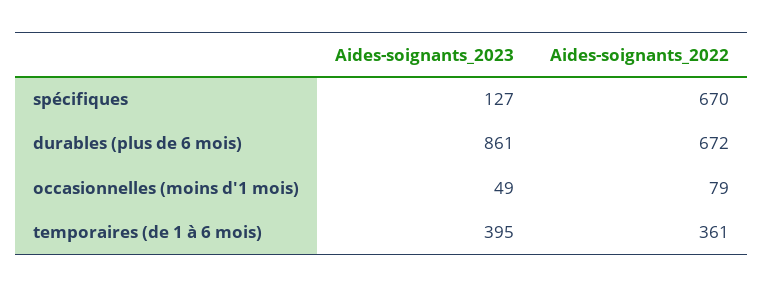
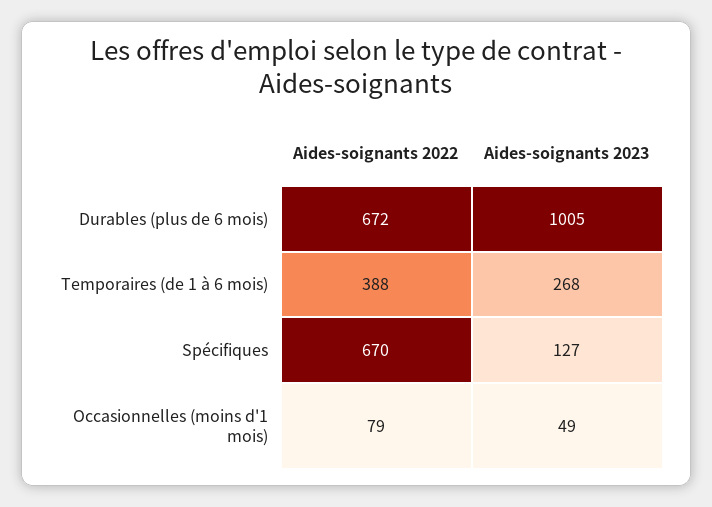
Aides-soignants_2023, durables (plus de 6 mois): 861 -> 1005
Aides-soignants_2023, temporaires (de 1 à 6 mois): 395 -> 268
Aides-soignants_2022, temporaires (de 1 à 6 mois): 361 -> 388

